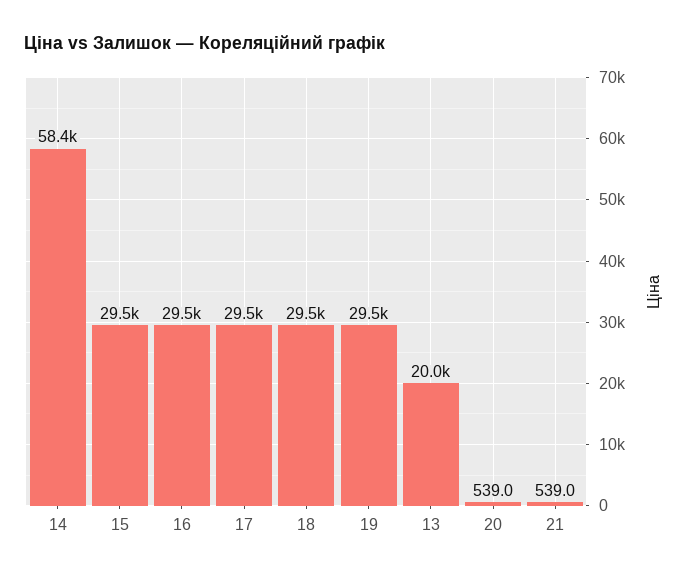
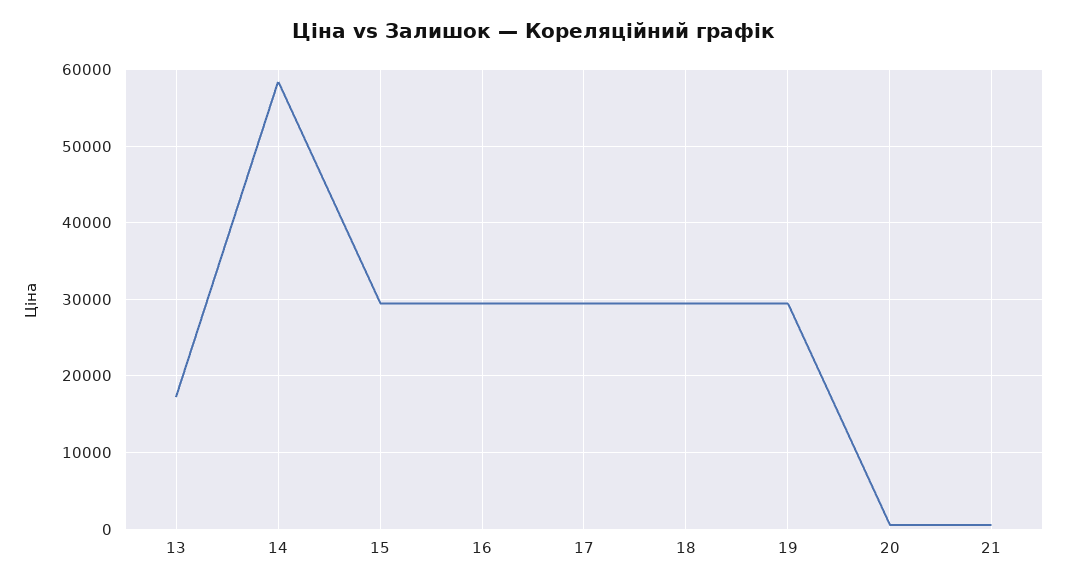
13: 20000 -> 17000

